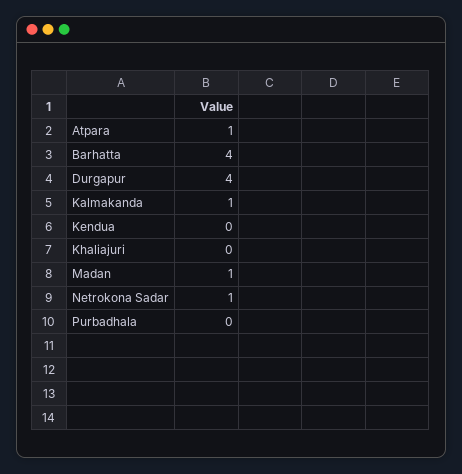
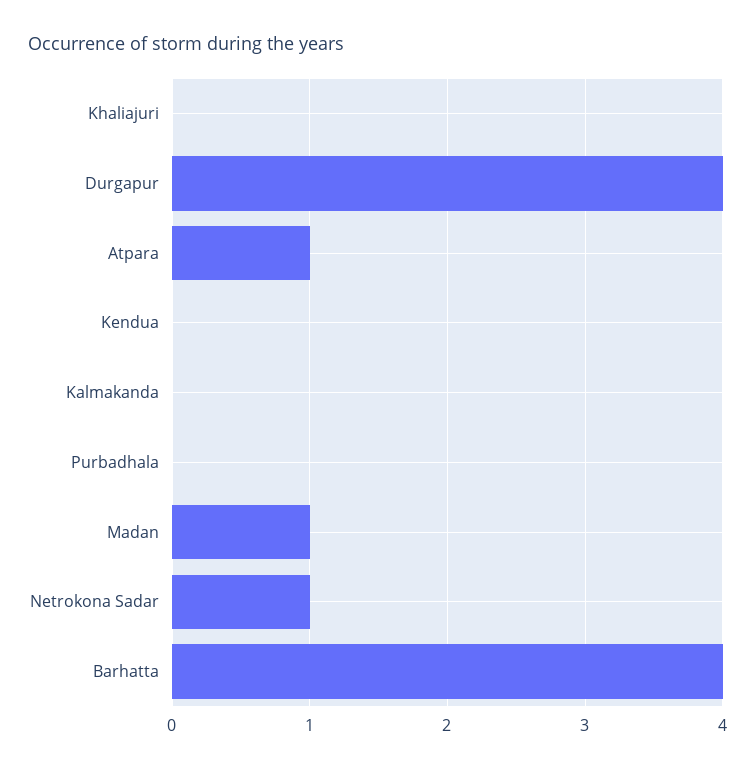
Kalmakanda: 1 -> 0

